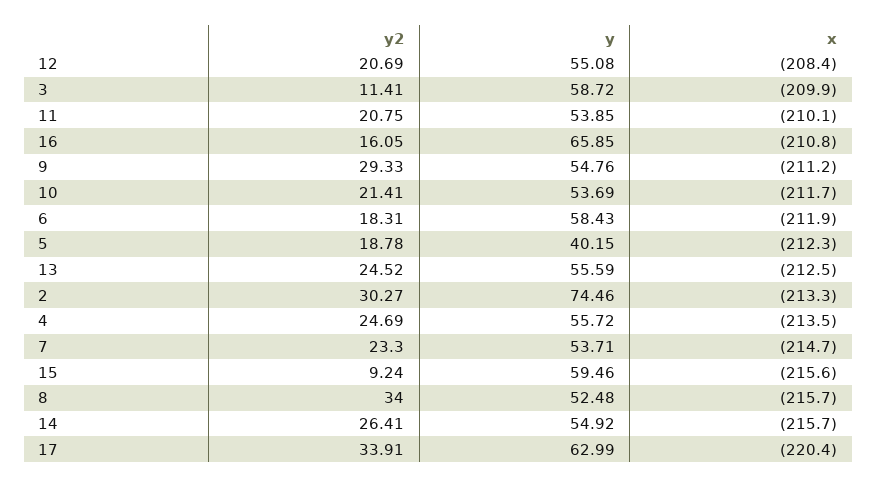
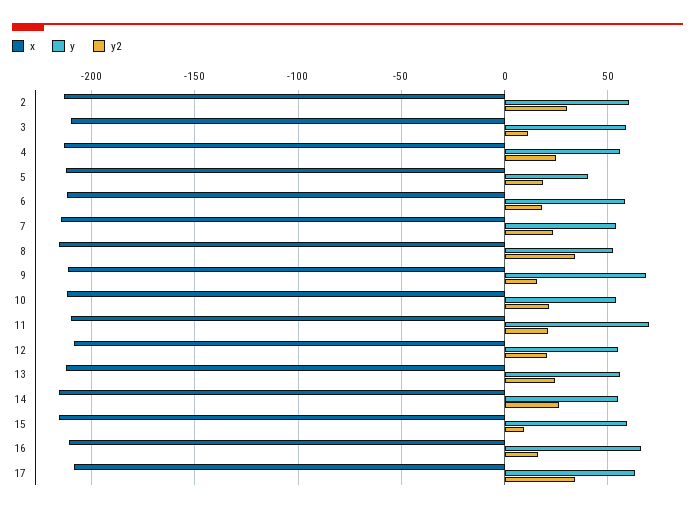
y, 11: 53.85 -> 70
y2, 9: 29.33 -> 15
y, 9: 54.76 -> 70
y, 2: 74.46 -> 60
x, 17: -220.4 -> -210

